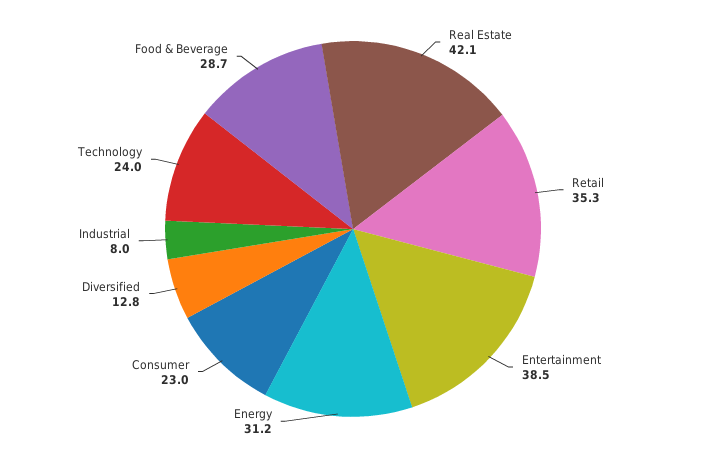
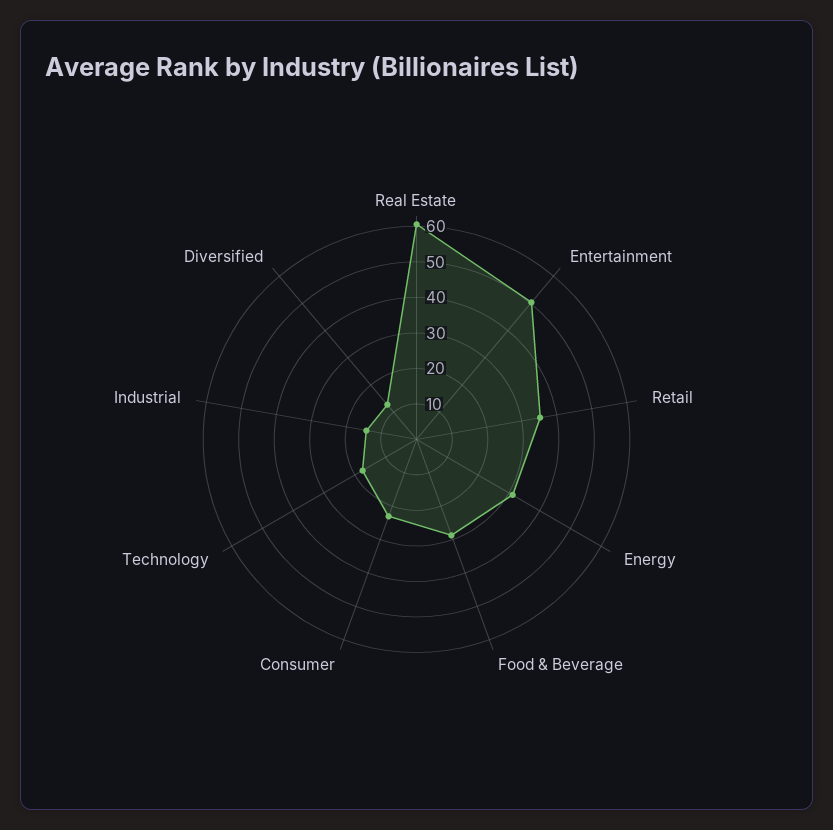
Real Estate: 42.1 -> 60
Entertainment: 38.5 -> 50
Industrial: 8 -> 15
Technology: 24 -> 17.5

